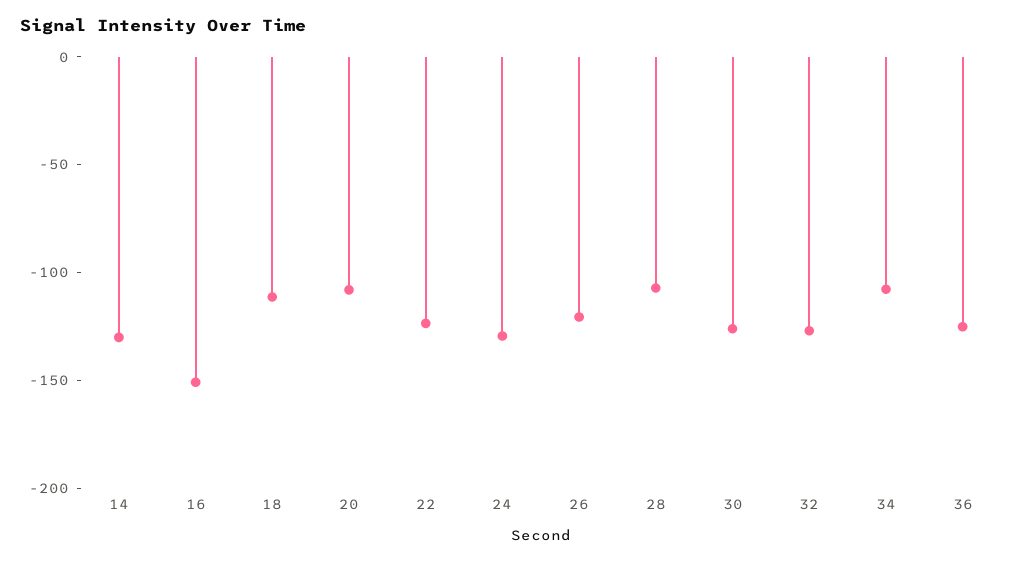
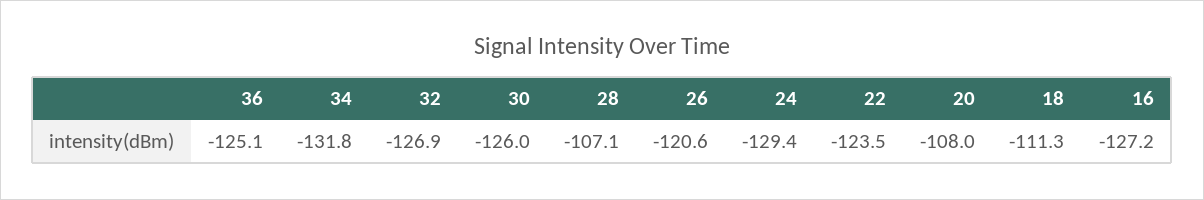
14: -130 -> none
16: -150 -> -127.2
34: -110 -> -131.8

